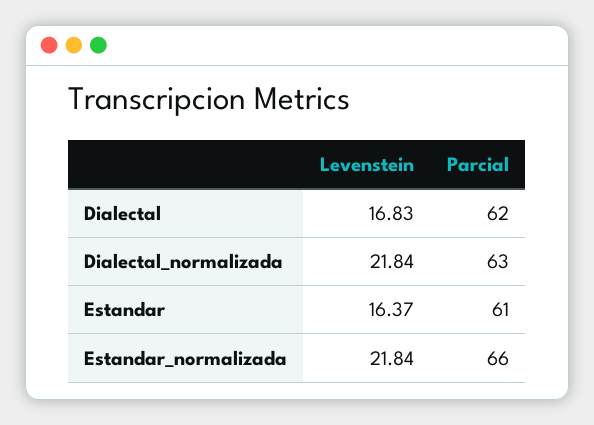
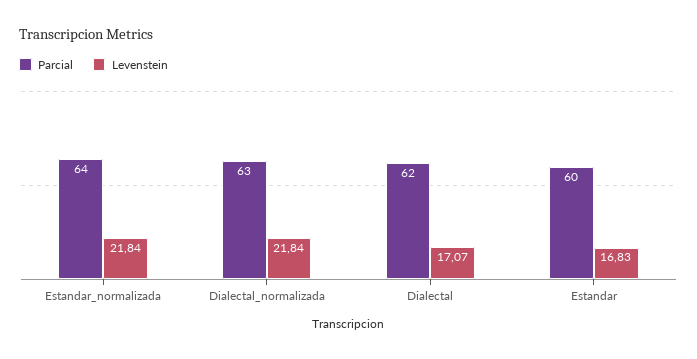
Levenstein, Dialectal: 16.83 -> 17.07
Levenstein, Estandar: 16.37 -> 16.83
Parcial, Estandar: 61 -> 60
Parcial, Estandar_normalizada: 66 -> 64

